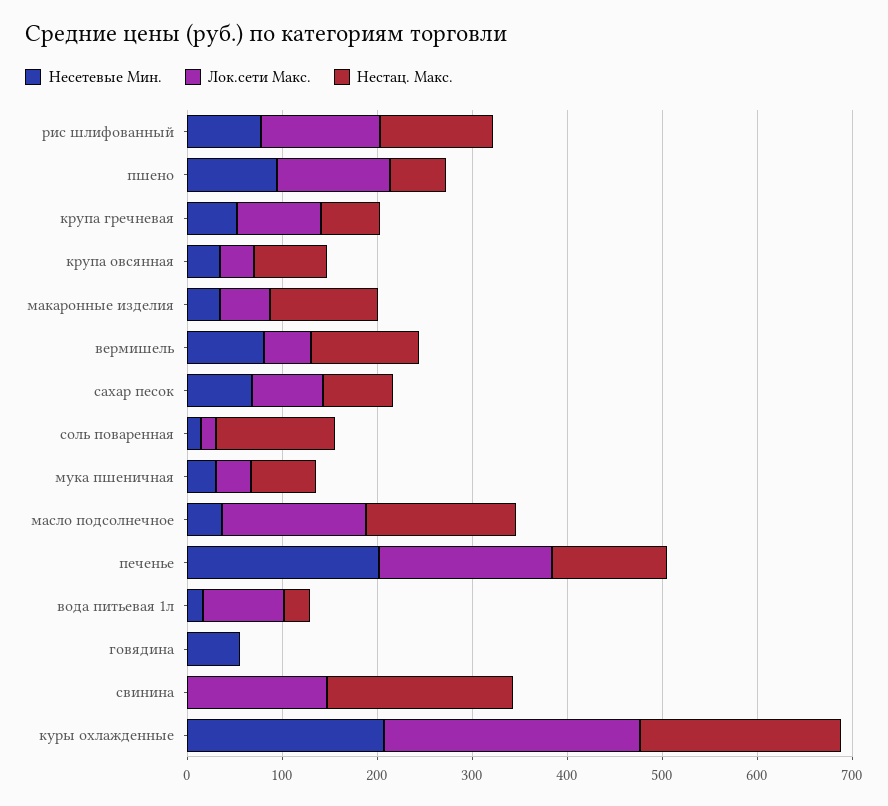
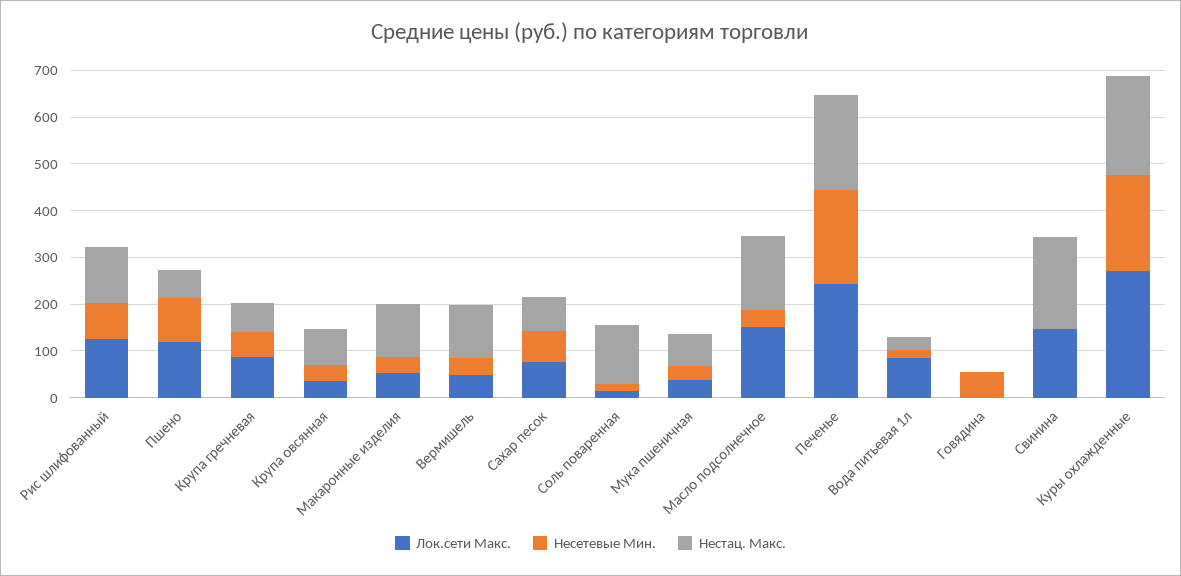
Несетевые Мин., вермишель: 80 -> 40
Лок.сети Макс., печенье: 180 -> 240
Нестац. Макс., печенье: 120 -> 200

